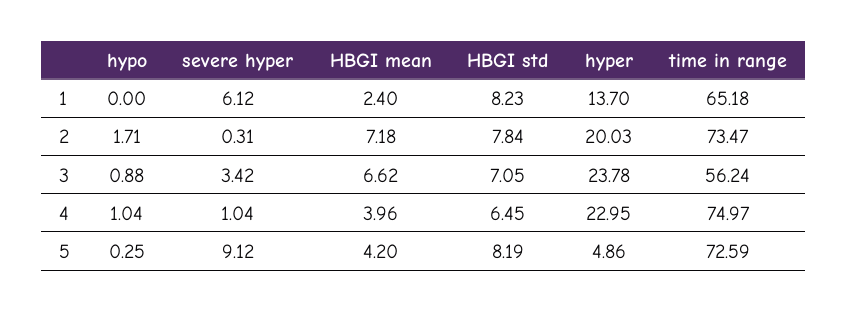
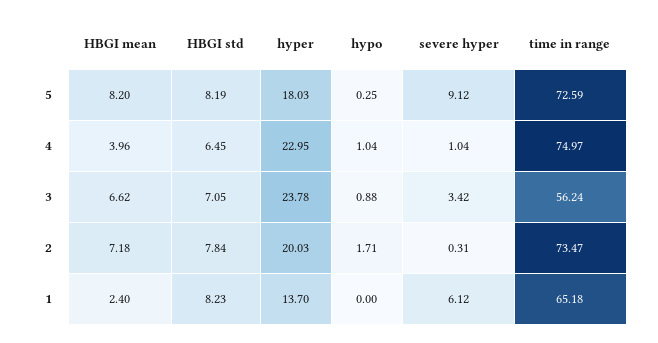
HBGI mean, 5: 4.2 -> 8.2
hyper, 5: 4.86 -> 18.03

